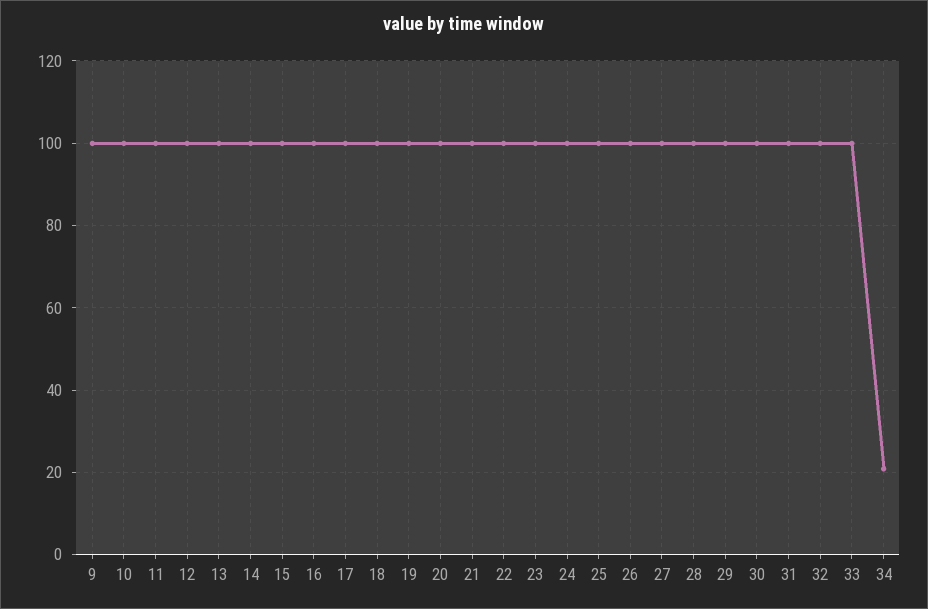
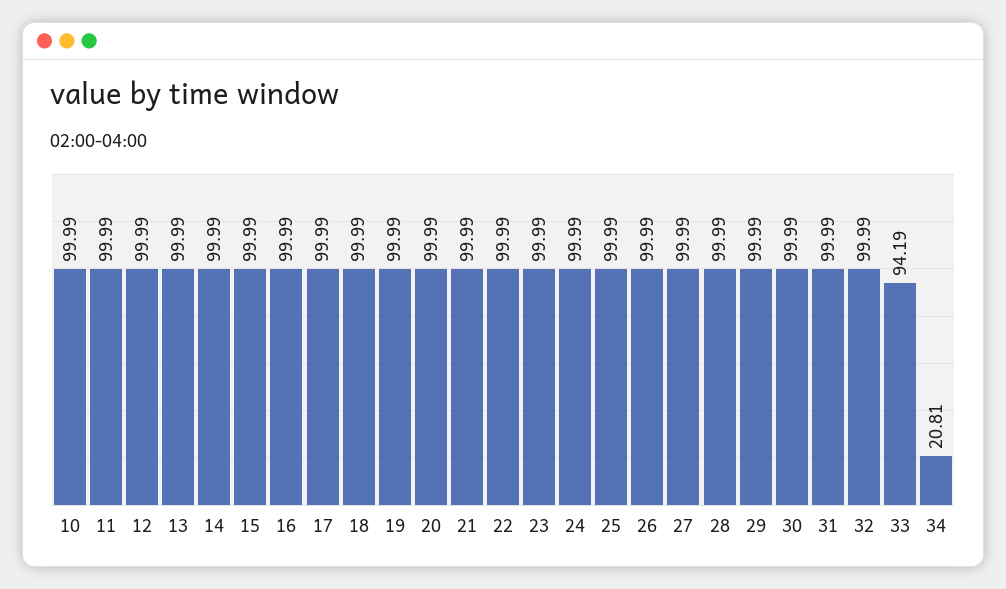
9: 100 -> none
33: 100 -> 94.19

